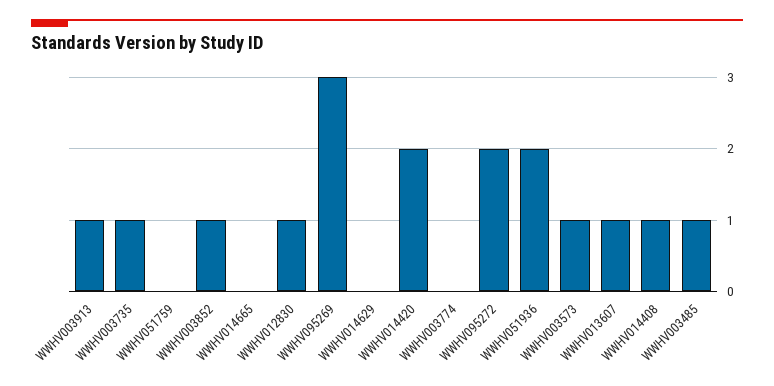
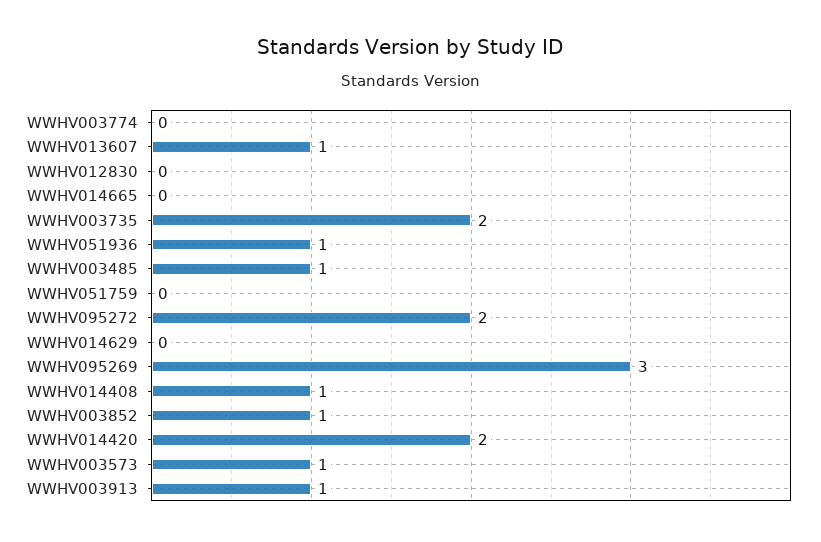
WWHV003735: 1 -> 2
WWHV012830: 1 -> 0
WWHV051936: 2 -> 1

